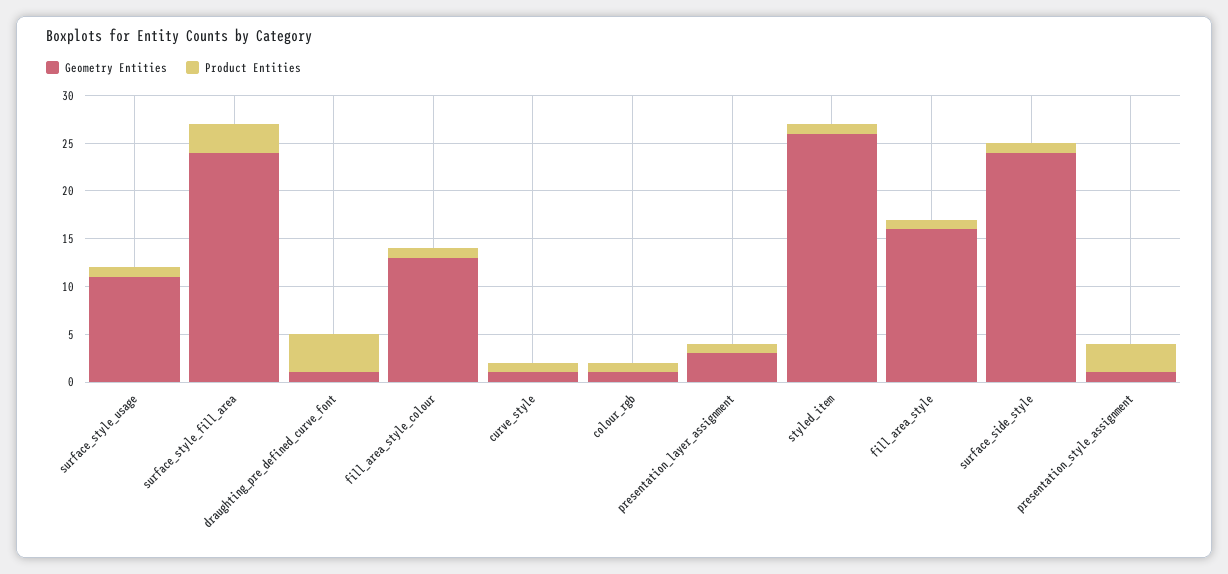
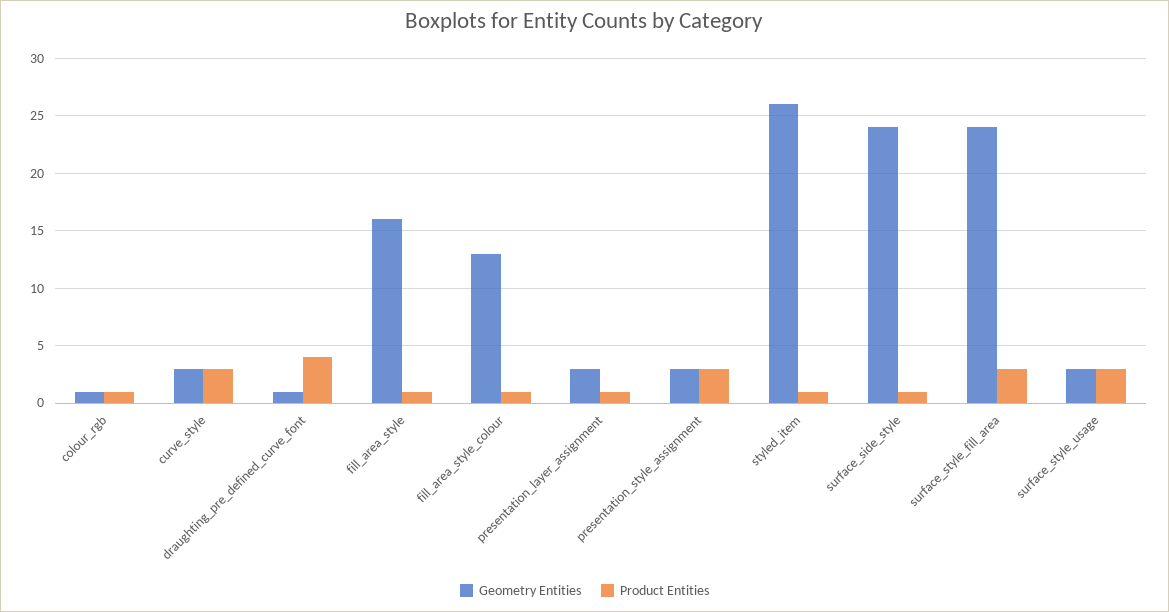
Geometry Entities, surface_style_usage: 11 -> 3
Product Entities, surface_style_usage: 1 -> 3
Geometry Entities, curve_style: 1 -> 3
Product Entities, curve_style: 1 -> 3
Geometry Entities, presentation_style_assignment: 1 -> 3

